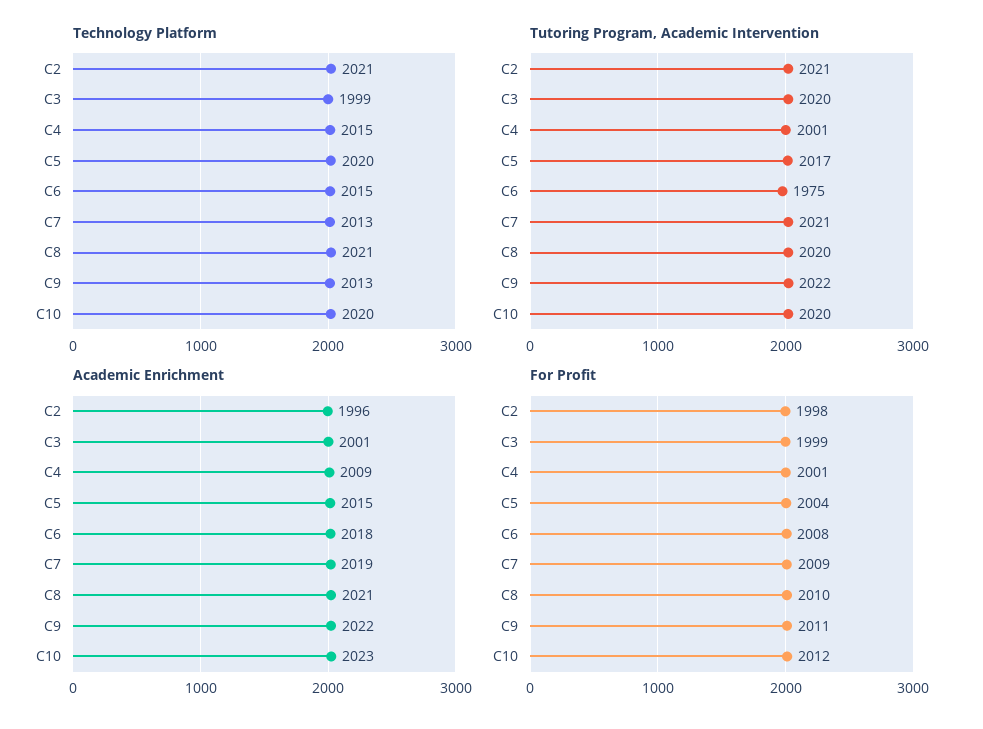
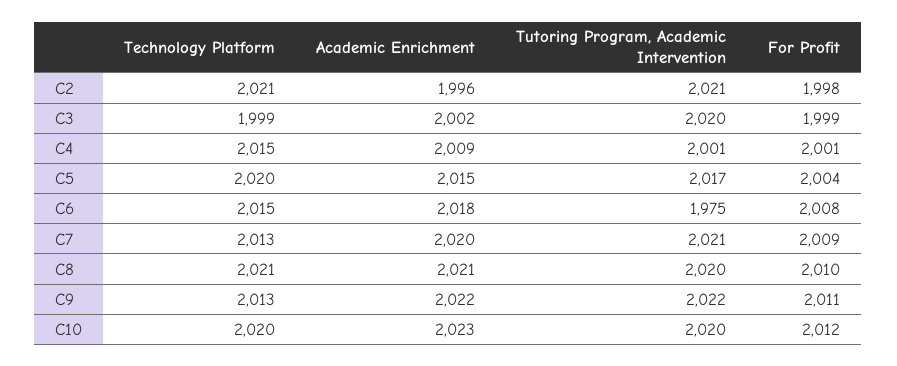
Academic Enrichment, C3: 2001 -> 2002
Academic Enrichment, C7: 2019 -> 2020

